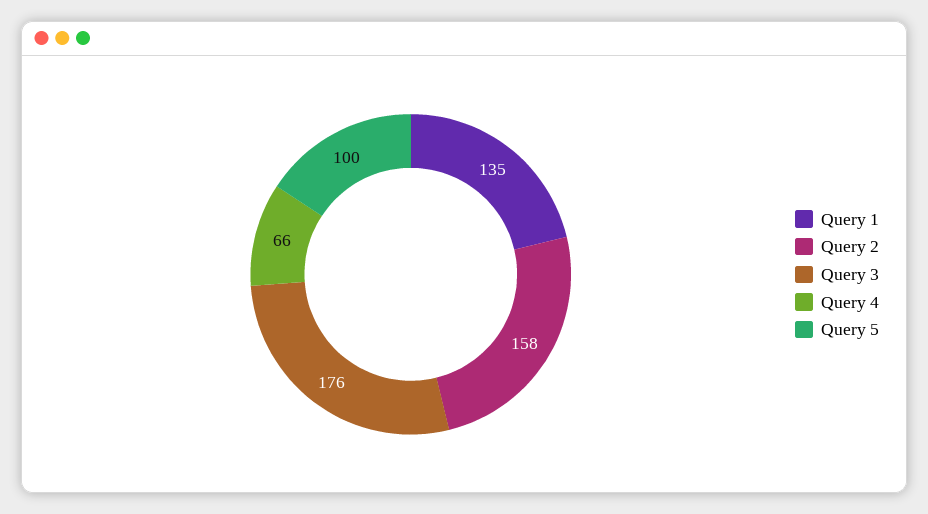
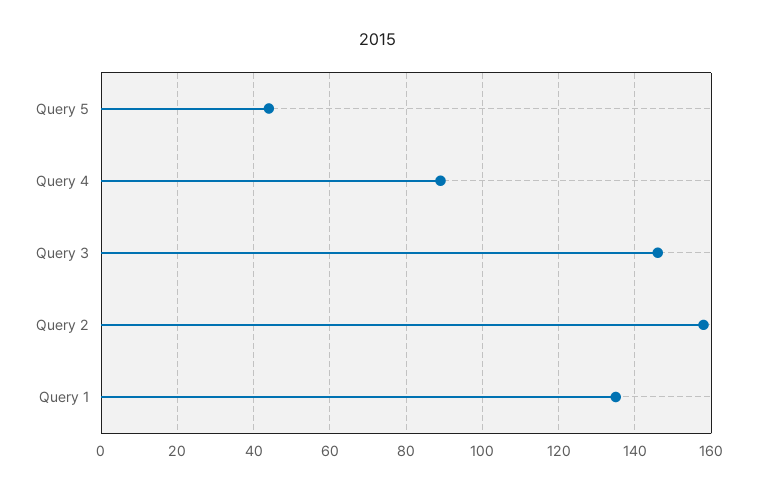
Query 3: 176 -> 145
Query 4: 66 -> 90
Query 5: 100 -> 45

